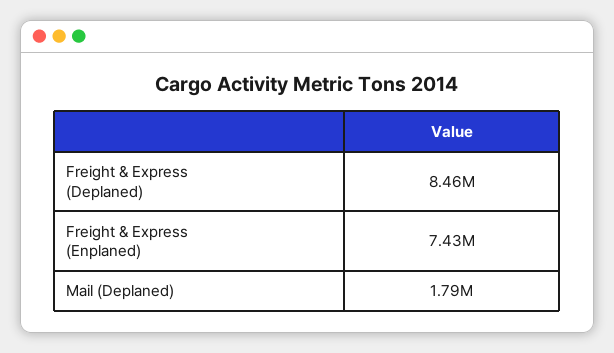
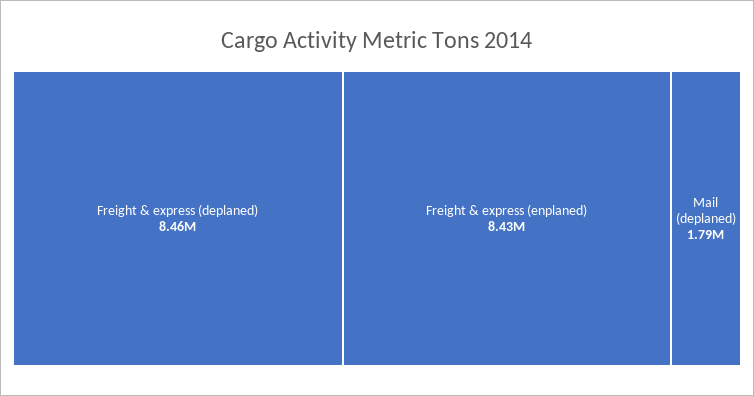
Freight & Express (Enplaned): 7430000 -> 8430000

